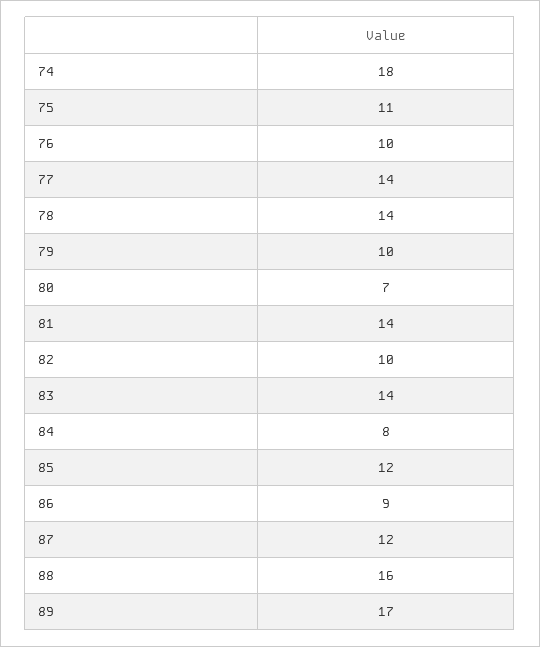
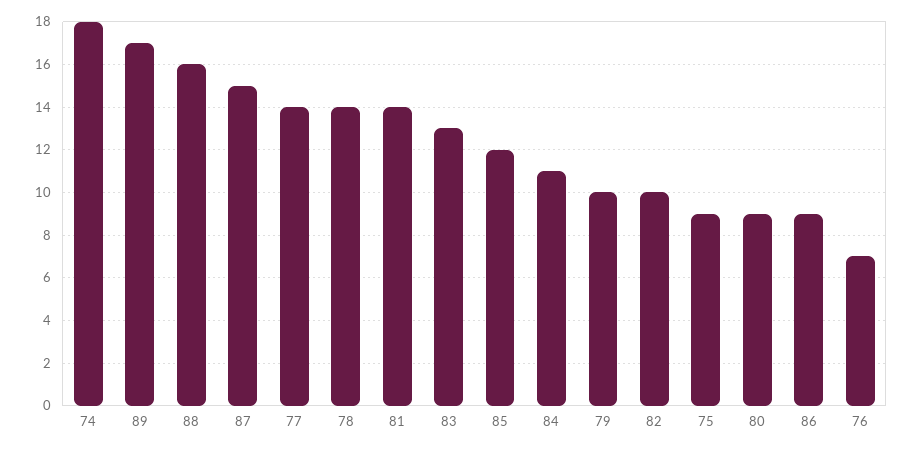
75: 11 -> 9
76: 10 -> 7
80: 7 -> 9
83: 14 -> 13
84: 8 -> 11
87: 12 -> 15

